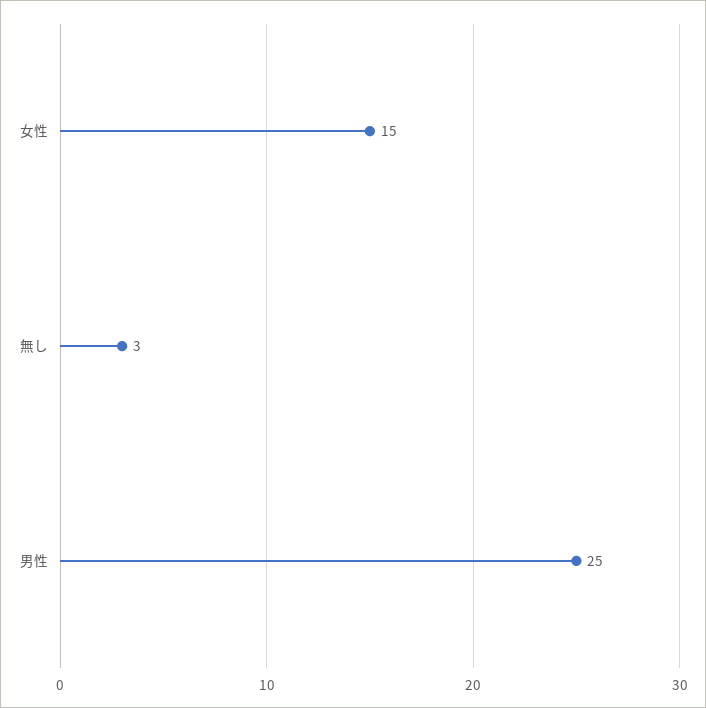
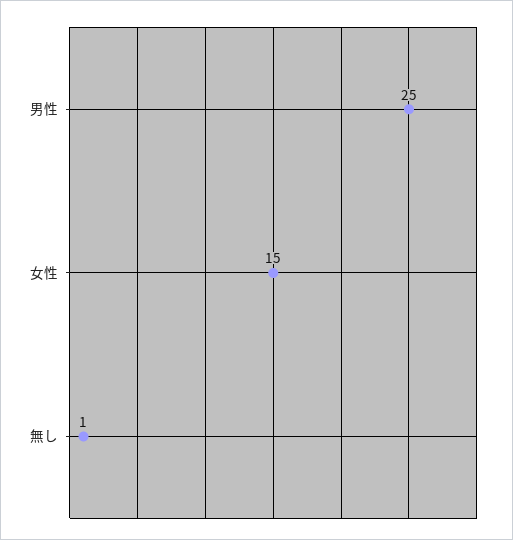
無し: 3 -> 1

